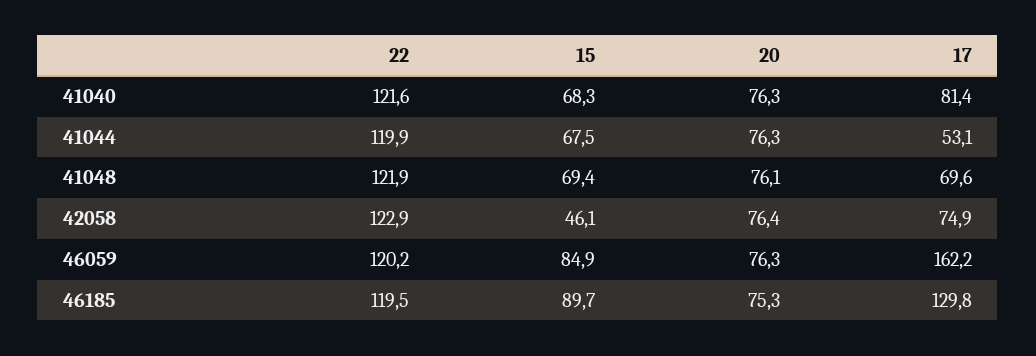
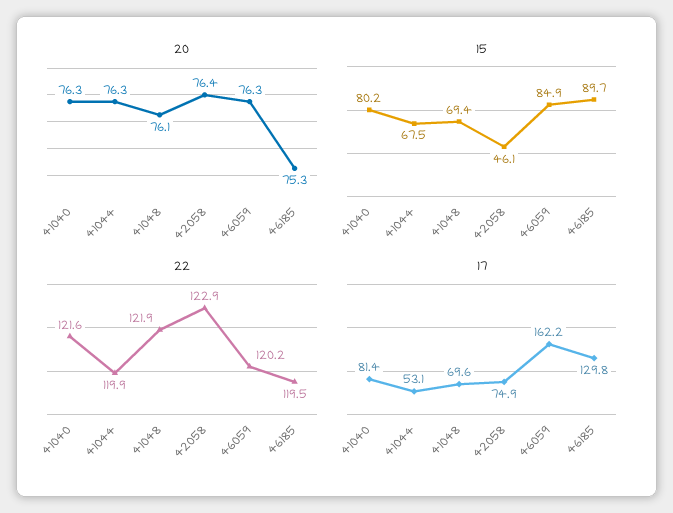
15, 41040: 68.3 -> 80.2

